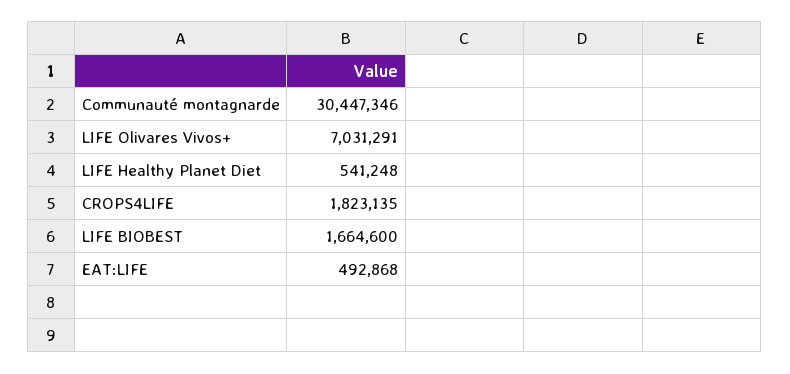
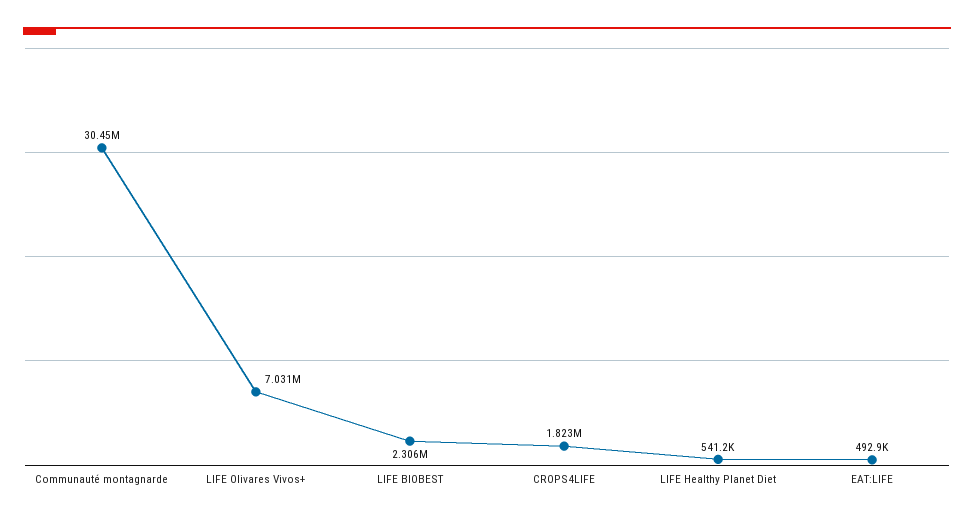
LIFE BIOBEST: 1664600 -> 2306000

